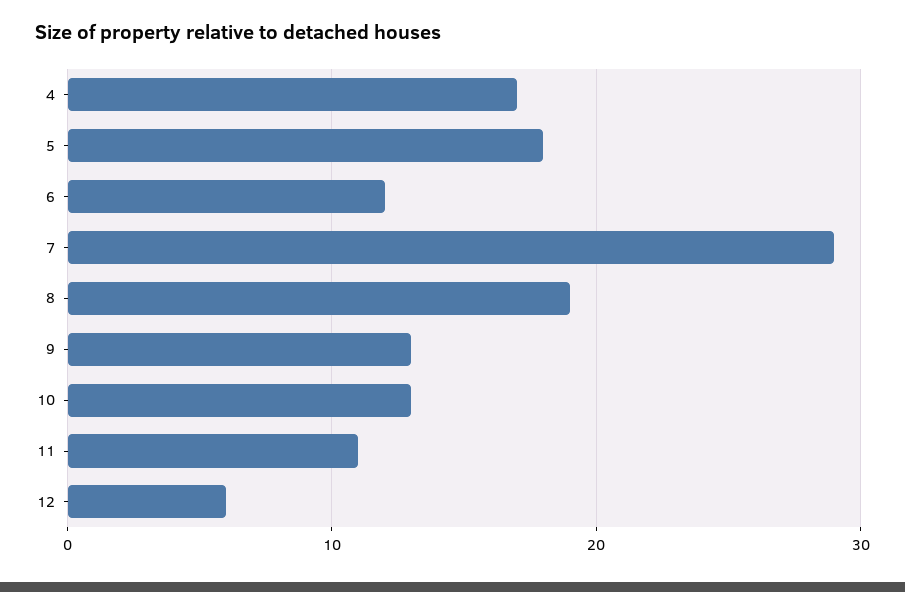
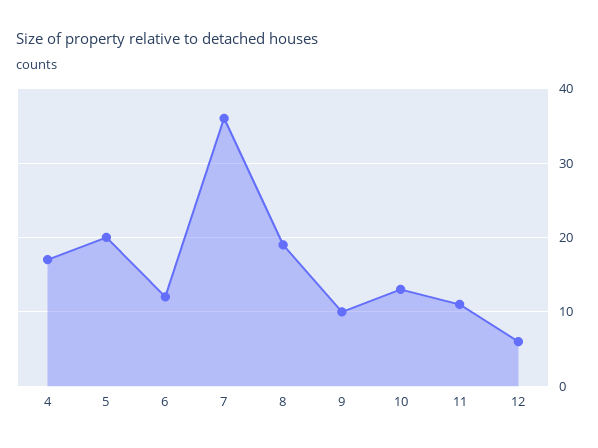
5: 18 -> 20
7: 29 -> 36
9: 13 -> 10

